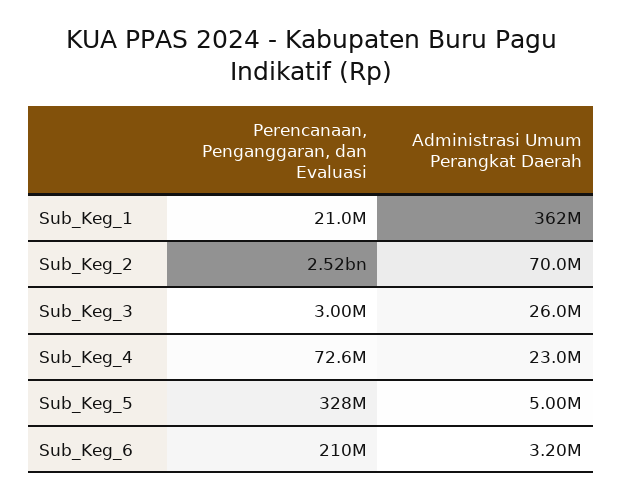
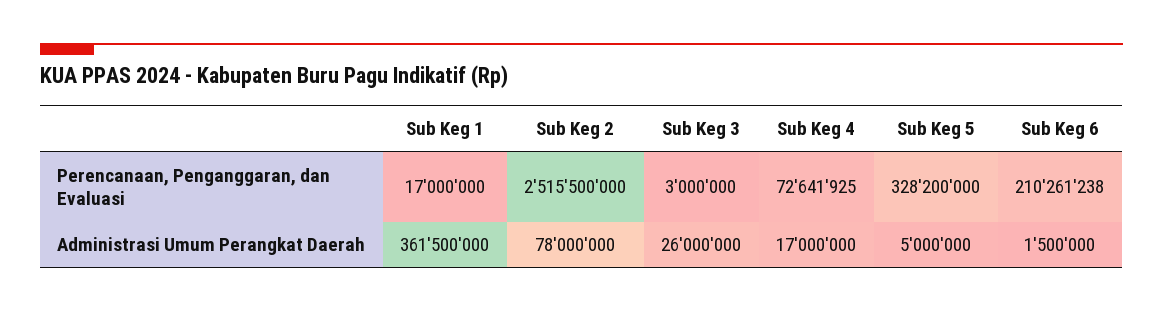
Perencanaan, Penganggaran, dan Evaluasi, Sub_Keg_1: 21000000 -> 17000000
Administrasi Umum Perangkat Daerah, Sub_Keg_2: 70000000 -> 78000000
Administrasi Umum Perangkat Daerah, Sub_Keg_4: 23000000 -> 17000000
Administrasi Umum Perangkat Daerah, Sub_Keg_6: 3200000 -> 1500000

